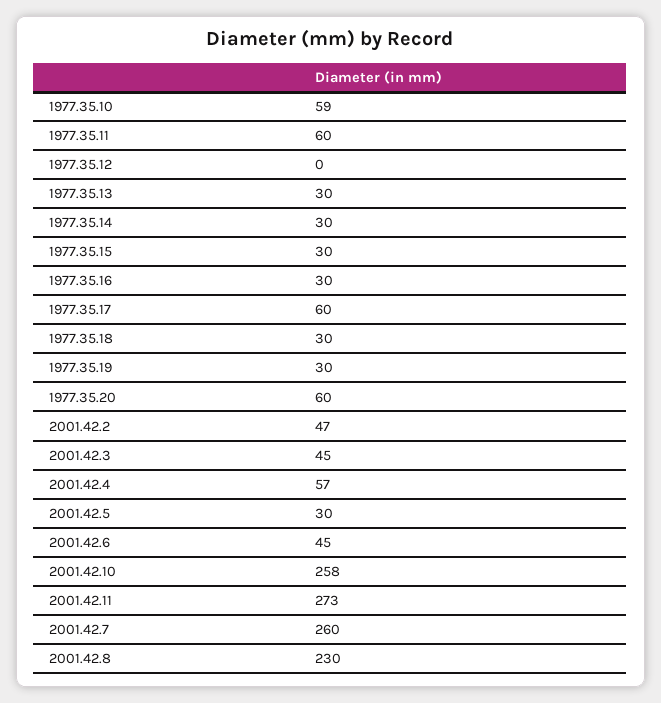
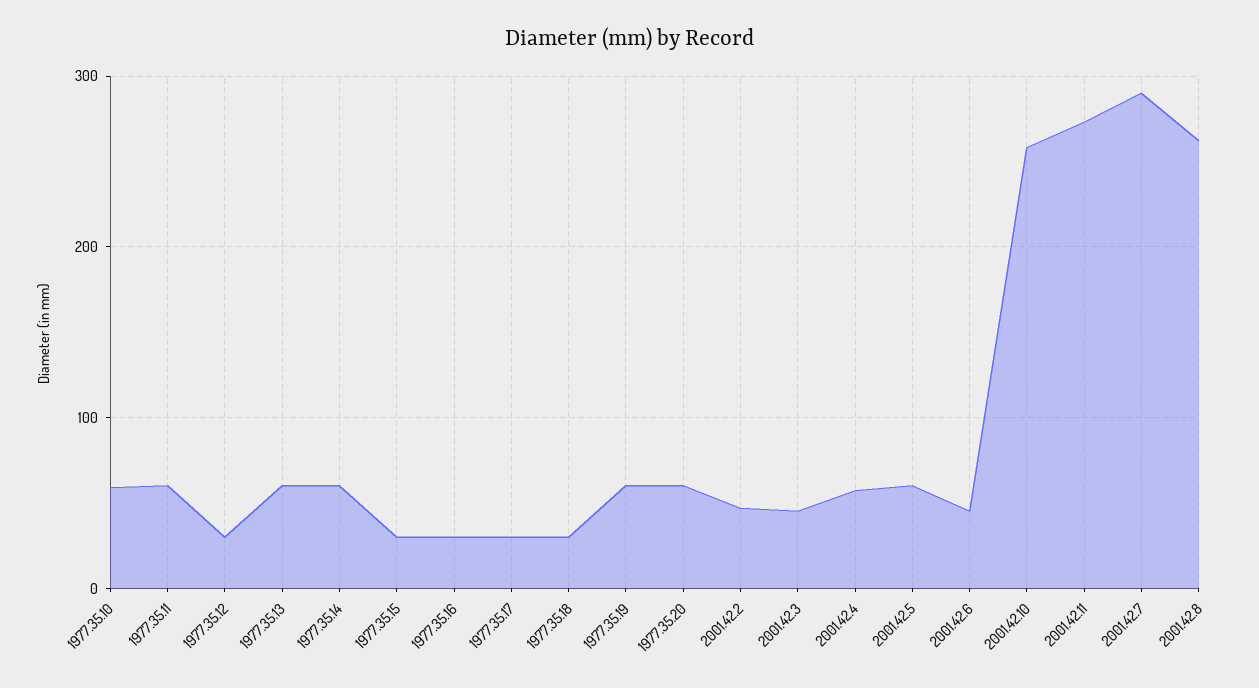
1977.35.12: 0 -> 30
1977.35.13: 30 -> 60
1977.35.14: 30 -> 60
1977.35.17: 60 -> 30
1977.35.19: 30 -> 60
2001.42.5: 30 -> 60
2001.42.7: 260 -> 290
2001.42.8: 230 -> 260

